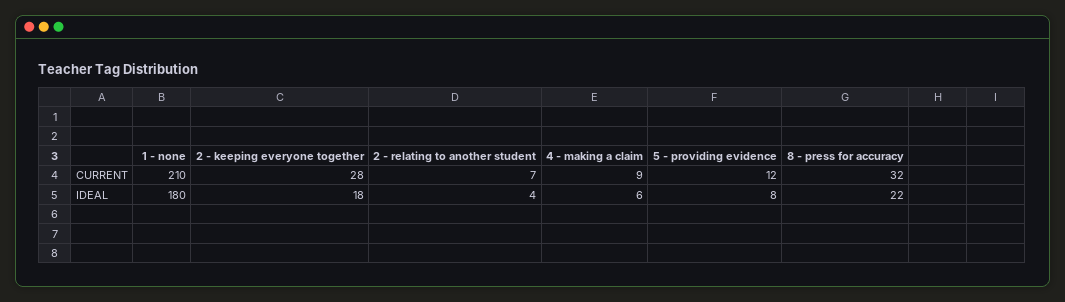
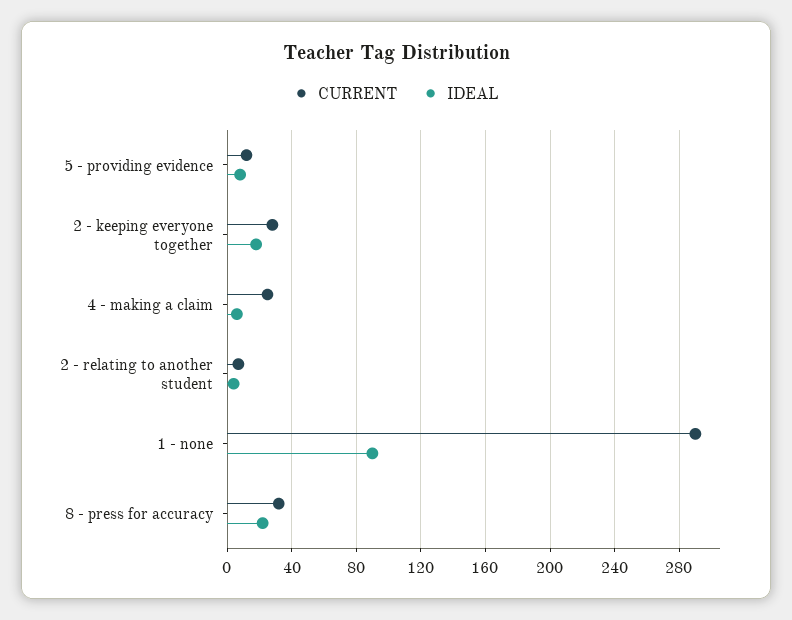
CURRENT, 1 - none: 210 -> 290
CURRENT, 4 - making a claim: 9 -> 25
IDEAL, 1 - none: 180 -> 90

